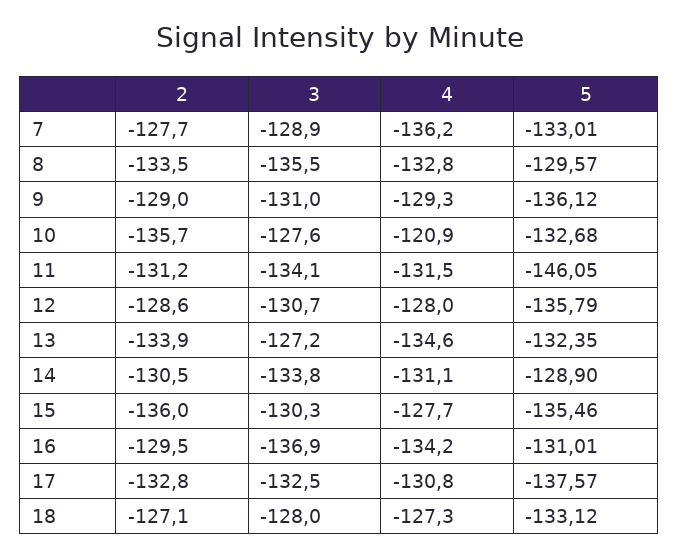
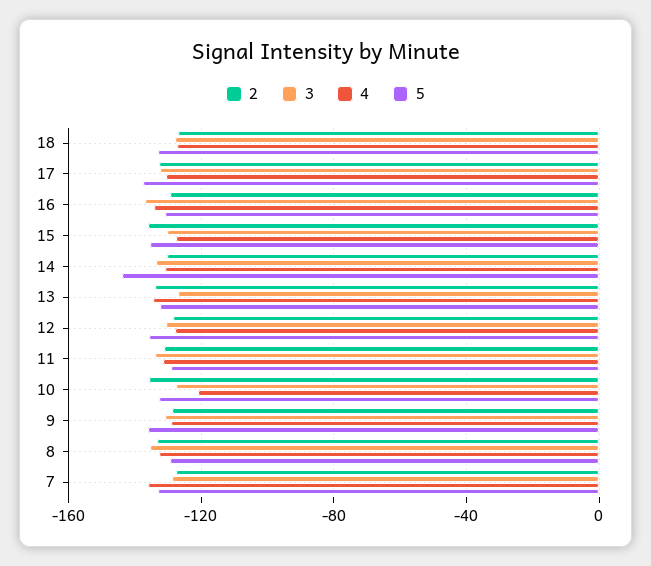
5, 11: -146.05 -> -130
5, 14: -128.9 -> -145

